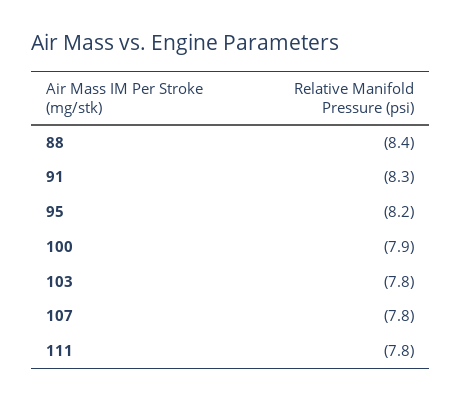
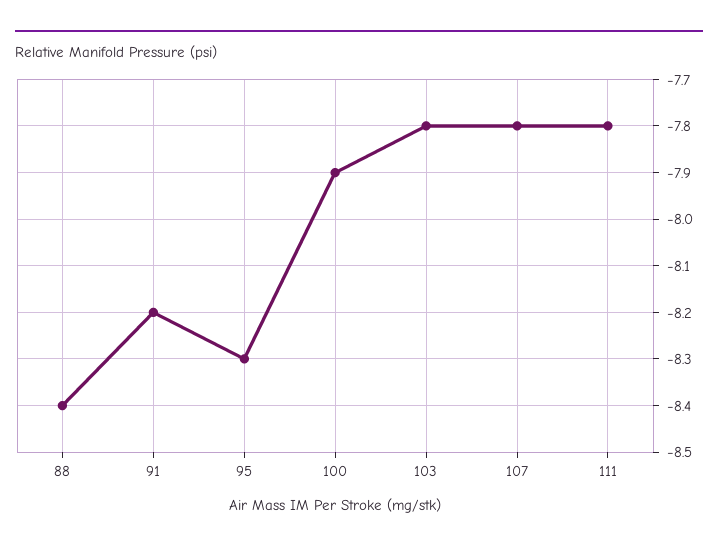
91: -8.3 -> -8.2
95: -8.2 -> -8.3

